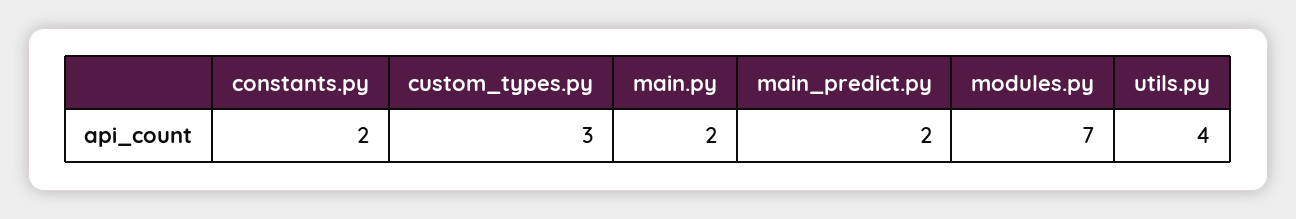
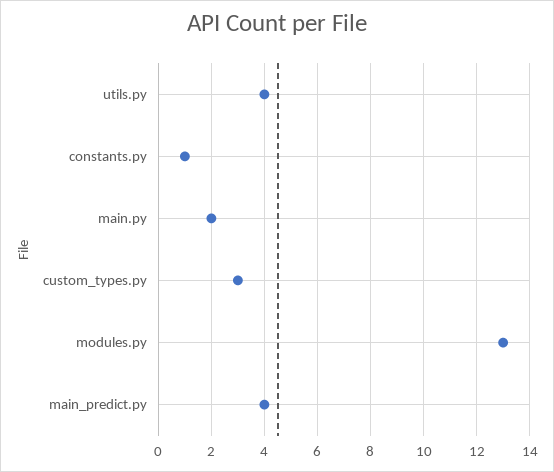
constants.py: 2 -> 1
main_predict.py: 2 -> 4
modules.py: 7 -> 13

